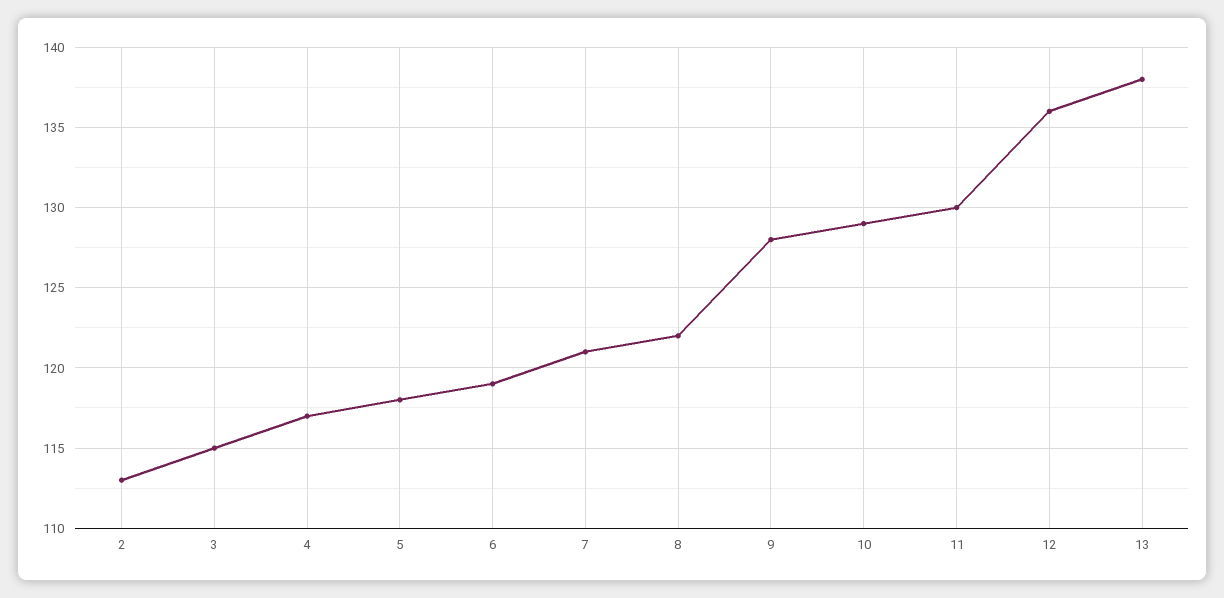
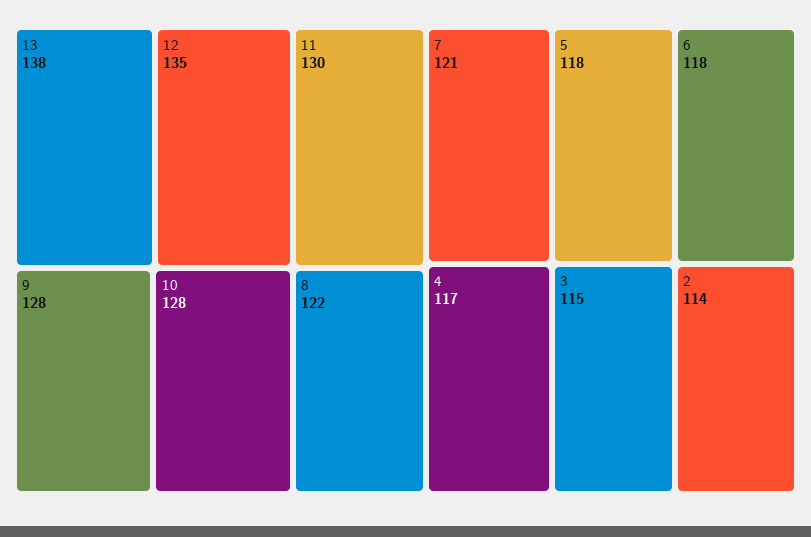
2: 113 -> 114
6: 119 -> 118
10: 129 -> 128
12: 136 -> 135

